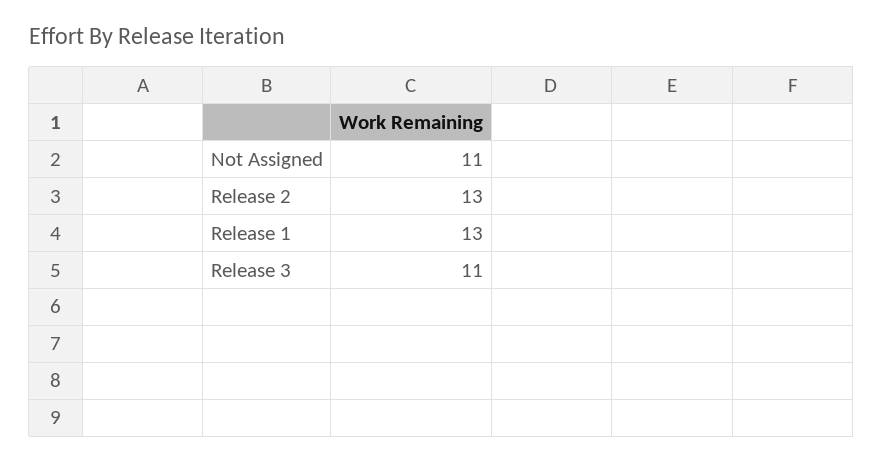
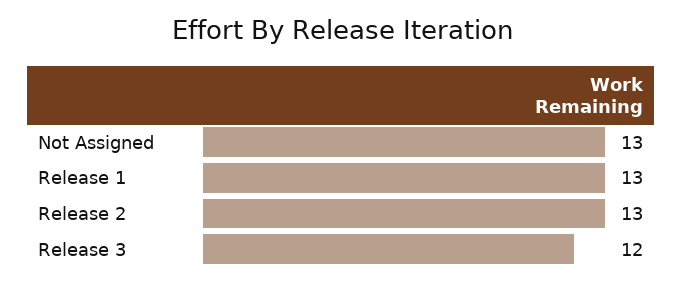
Not Assigned: 11 -> 13
Release 3: 11 -> 12

